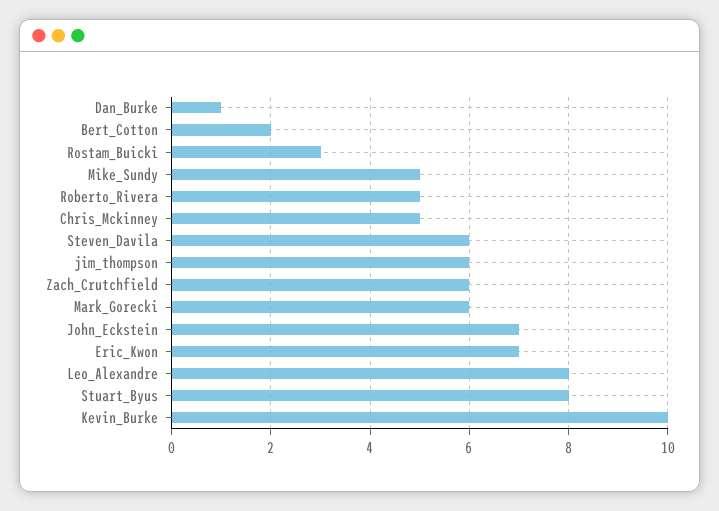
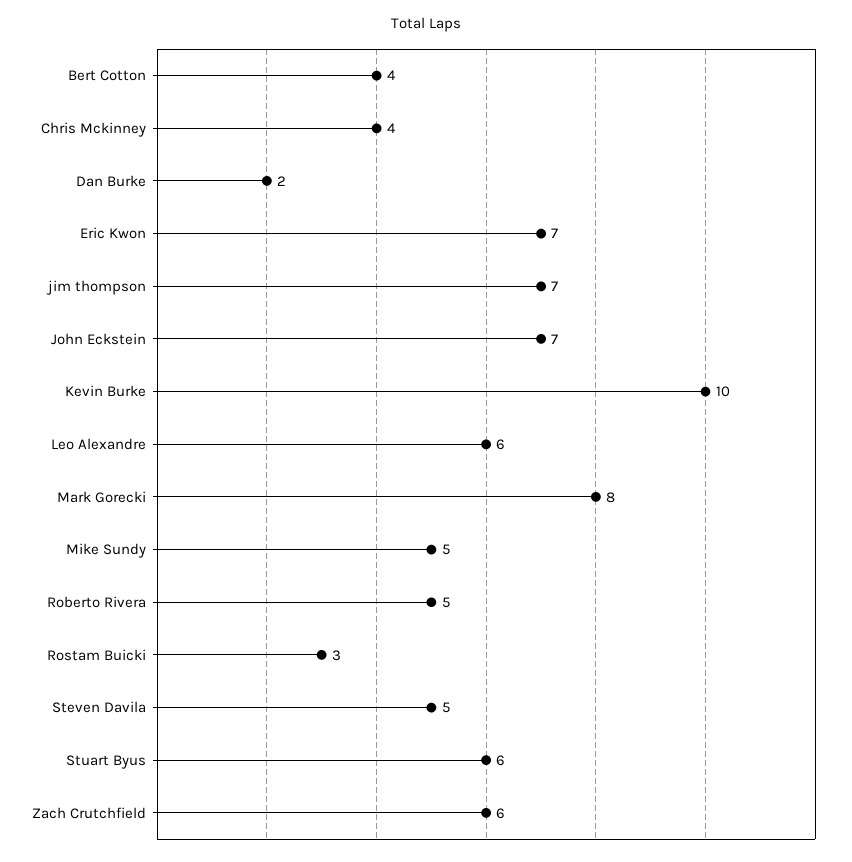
Dan_Burke: 1 -> 2
Bert_Cotton: 2 -> 4
Chris_Mckinney: 5 -> 4
Steven_Davila: 6 -> 5
jim_thompson: 6 -> 7
Mark_Gorecki: 6 -> 8
Leo_Alexandre: 8 -> 6
Stuart_Byus: 8 -> 6

